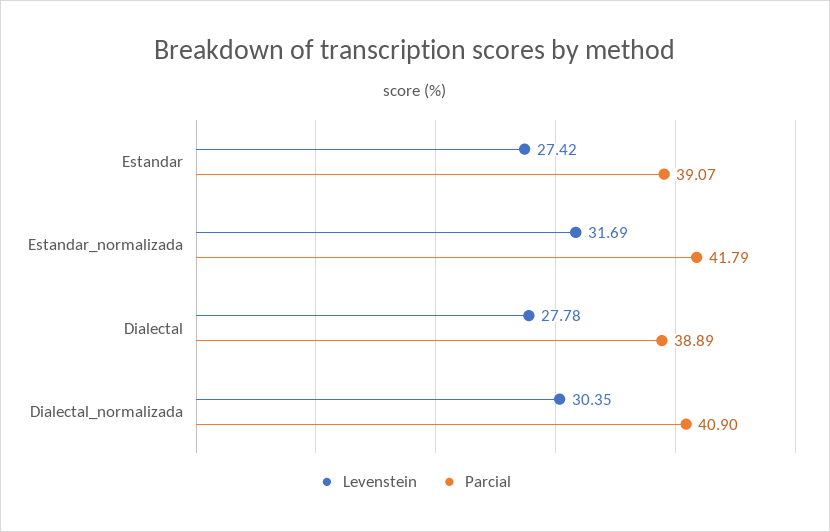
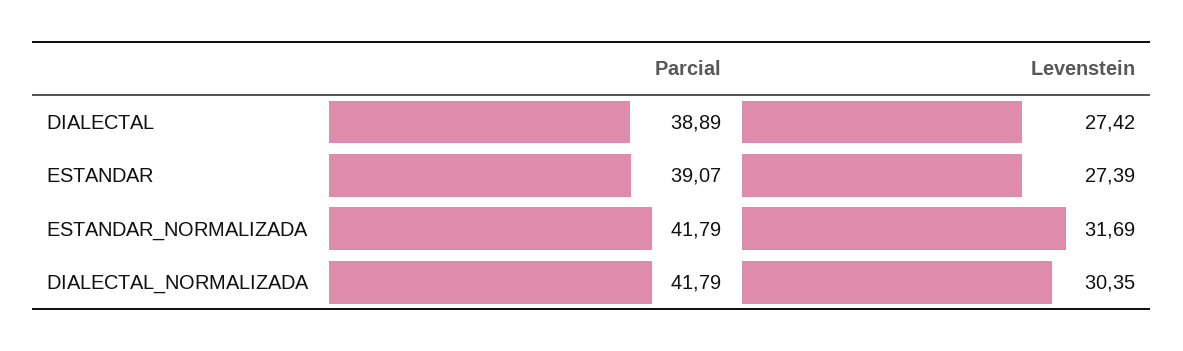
Levenstein, Estandar: 27.42 -> 27.39
Levenstein, Dialectal: 27.78 -> 27.42
Parcial, Dialectal_normalizada: 40.9 -> 41.79

